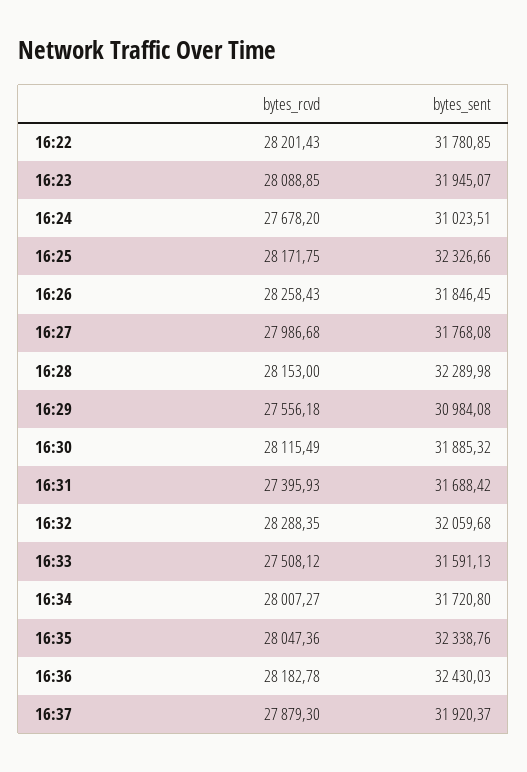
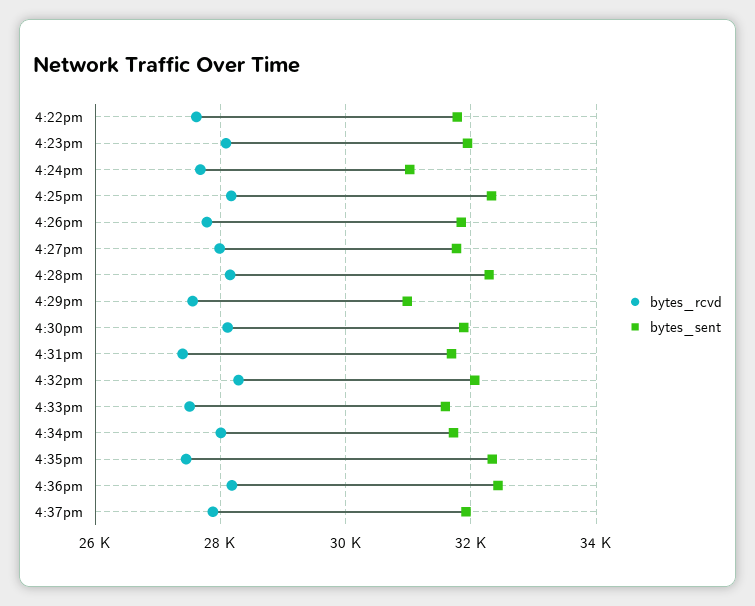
bytes_rcvd, 16:22: 28201.43 -> 27600
bytes_rcvd, 16:26: 28258.43 -> 27800
bytes_rcvd, 16:35: 28047.36 -> 27400

